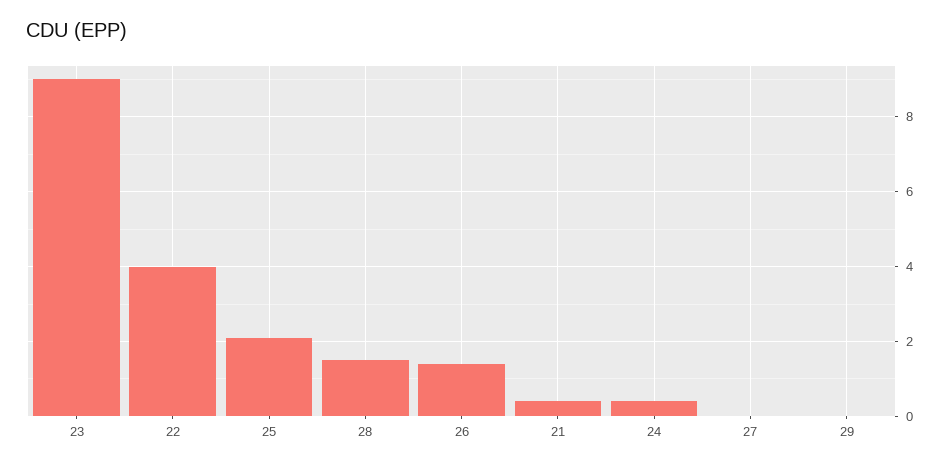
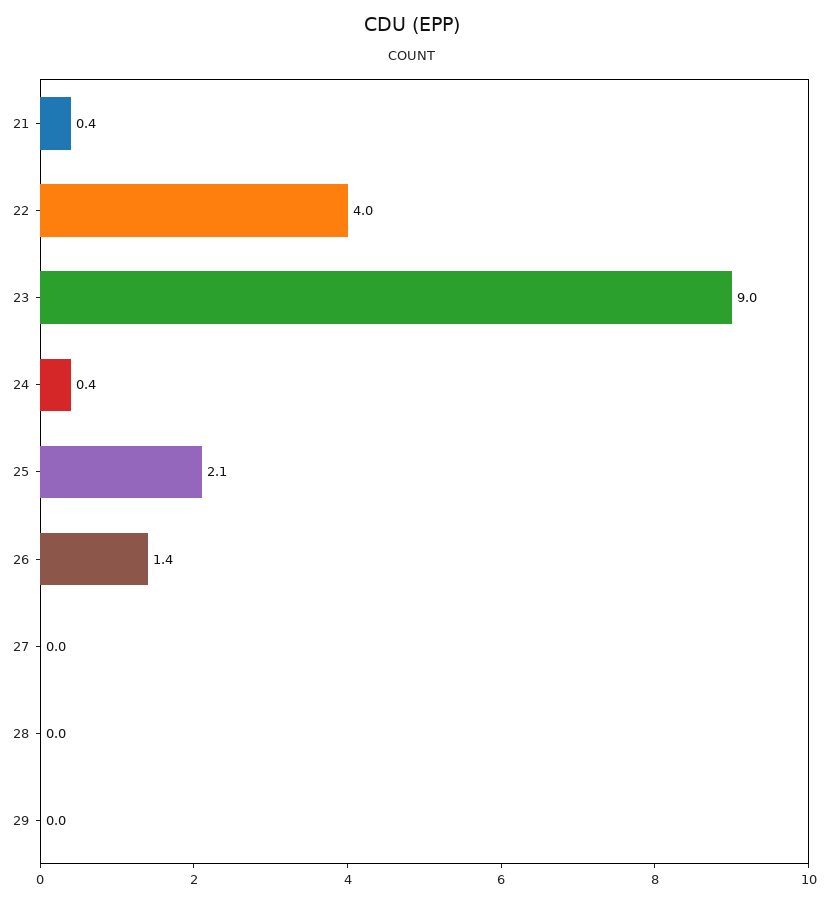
28: 1.5 -> 0

